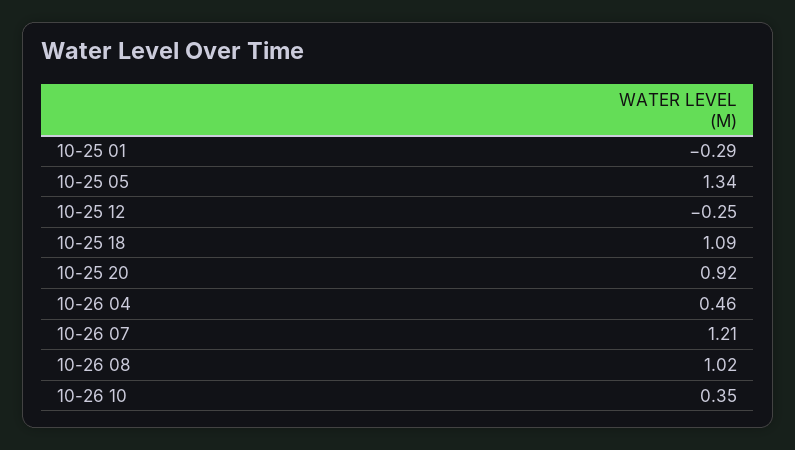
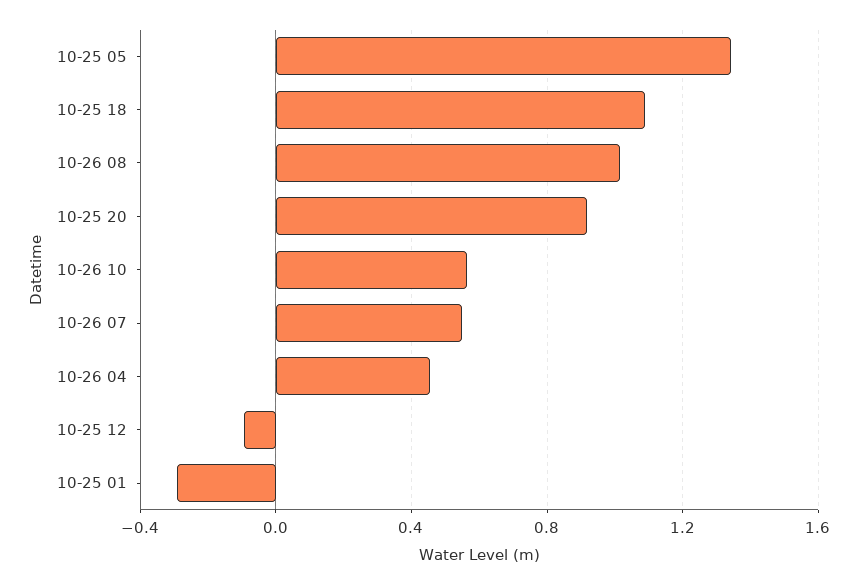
10-25 12: -0.25 -> -0.1
10-26 07: 1.21 -> 0.55
10-26 10: 0.35 -> 0.55

